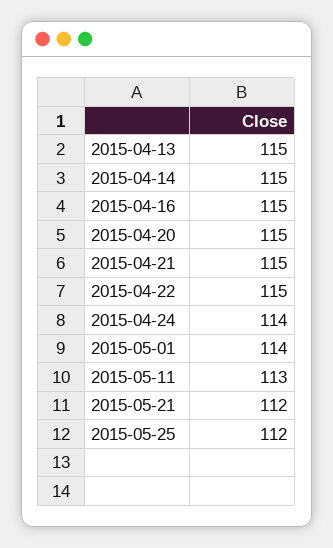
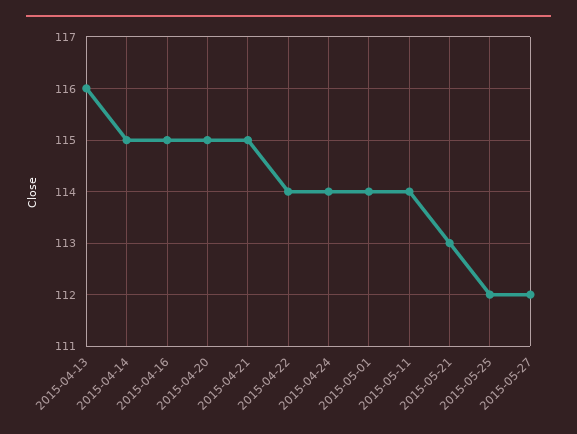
2015-04-13: 115 -> 116
2015-04-22: 115 -> 114
2015-05-11: 113 -> 114
2015-05-21: 112 -> 113
2015-05-27: none -> 112

